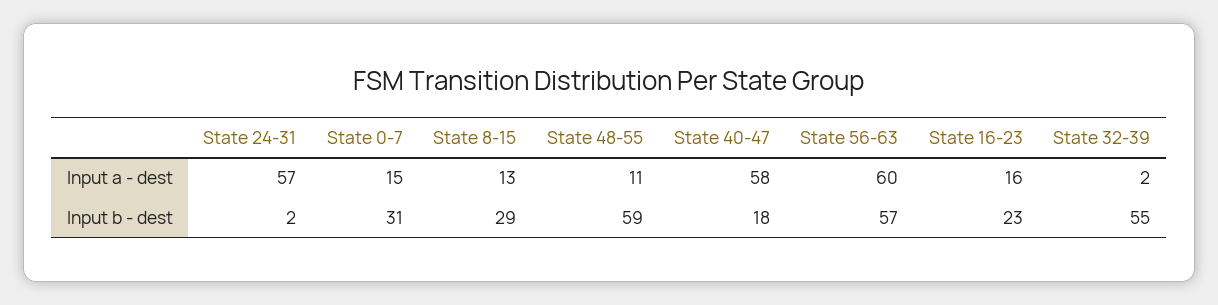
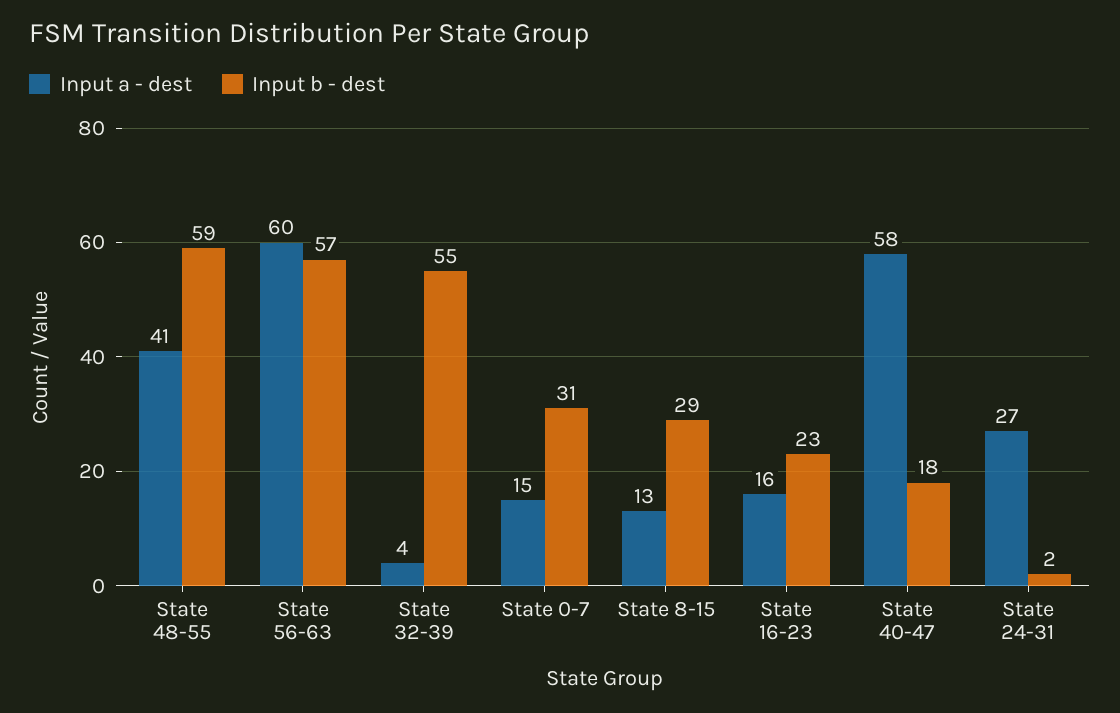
Input a - dest, State 24-31: 57 -> 27
Input a - dest, State 48-55: 11 -> 41
Input a - dest, State 32-39: 2 -> 4

